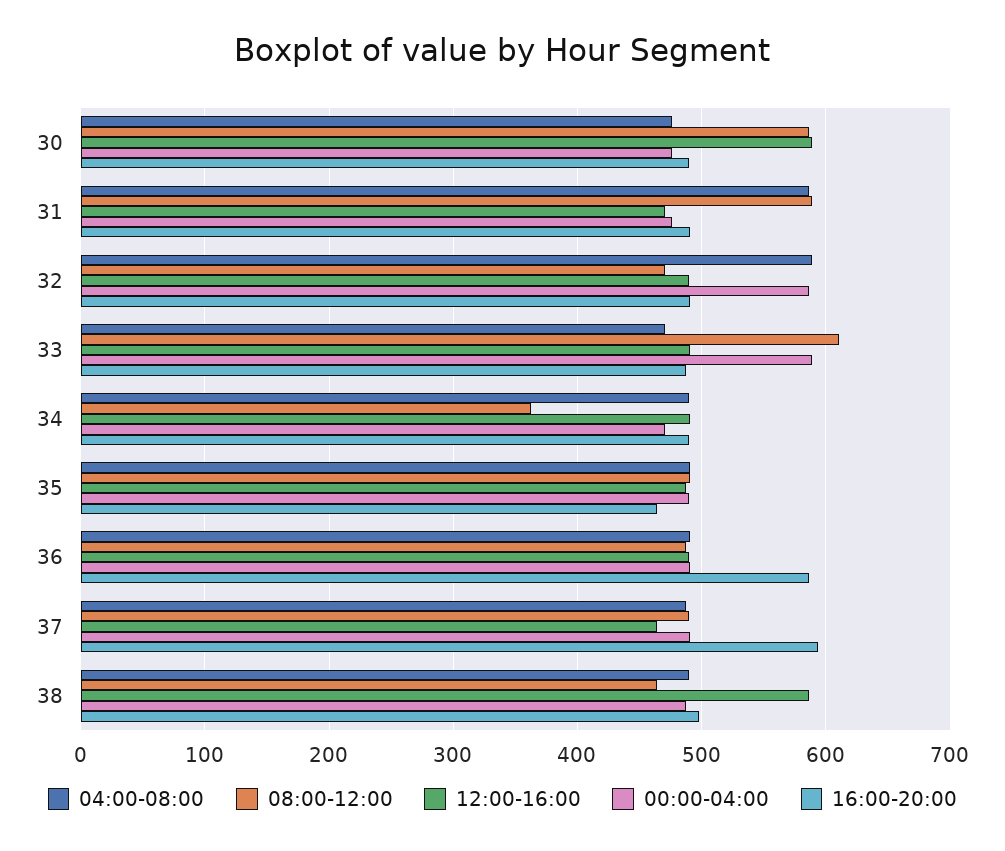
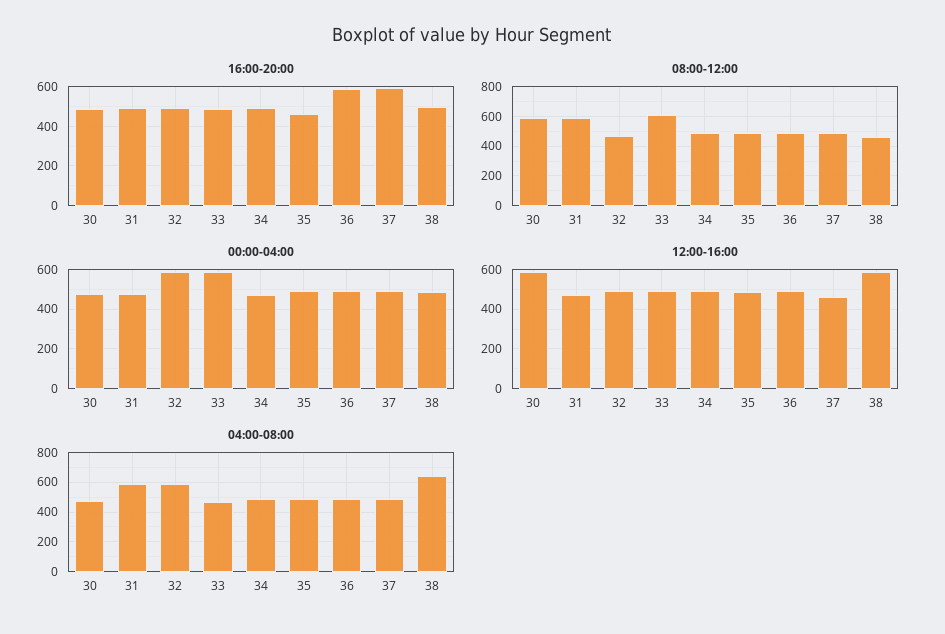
08:00-12:00, 34: 360 -> 500
04:00-08:00, 38: 490 -> 650

